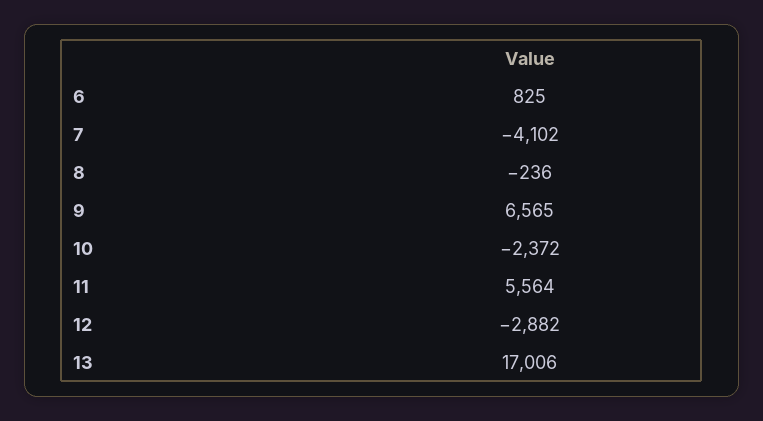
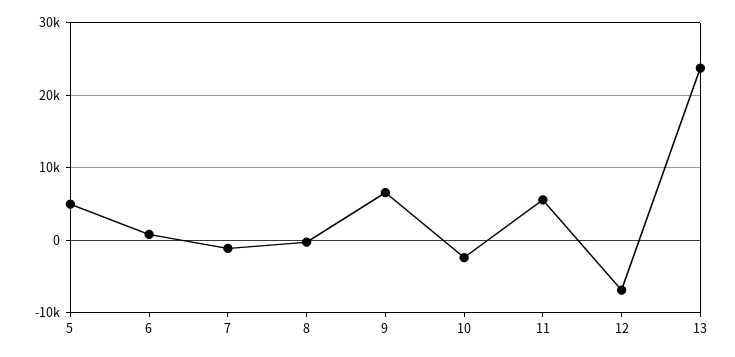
7: -4102 -> -1000
12: -2882 -> -7000
13: 17006 -> 24000
5: none -> 5000

